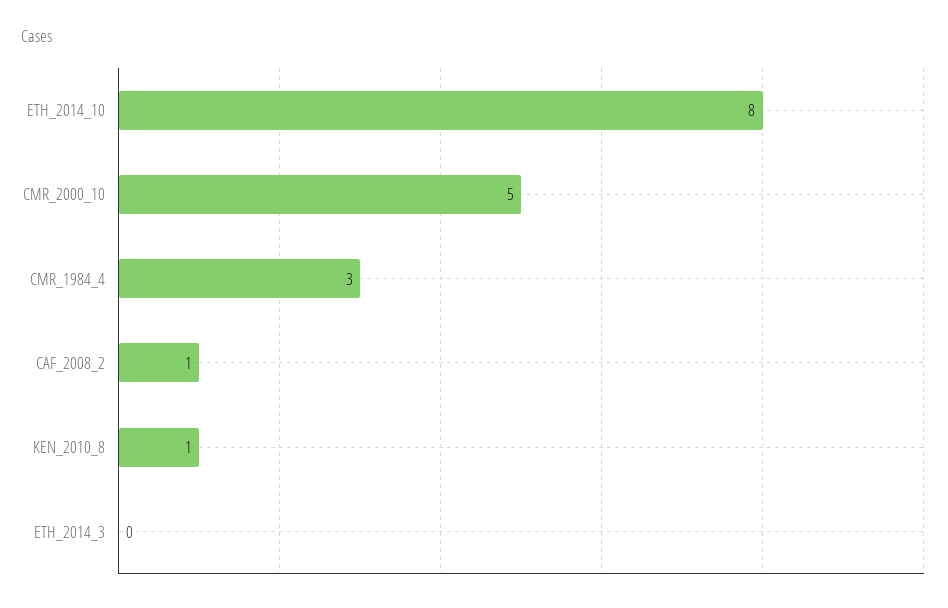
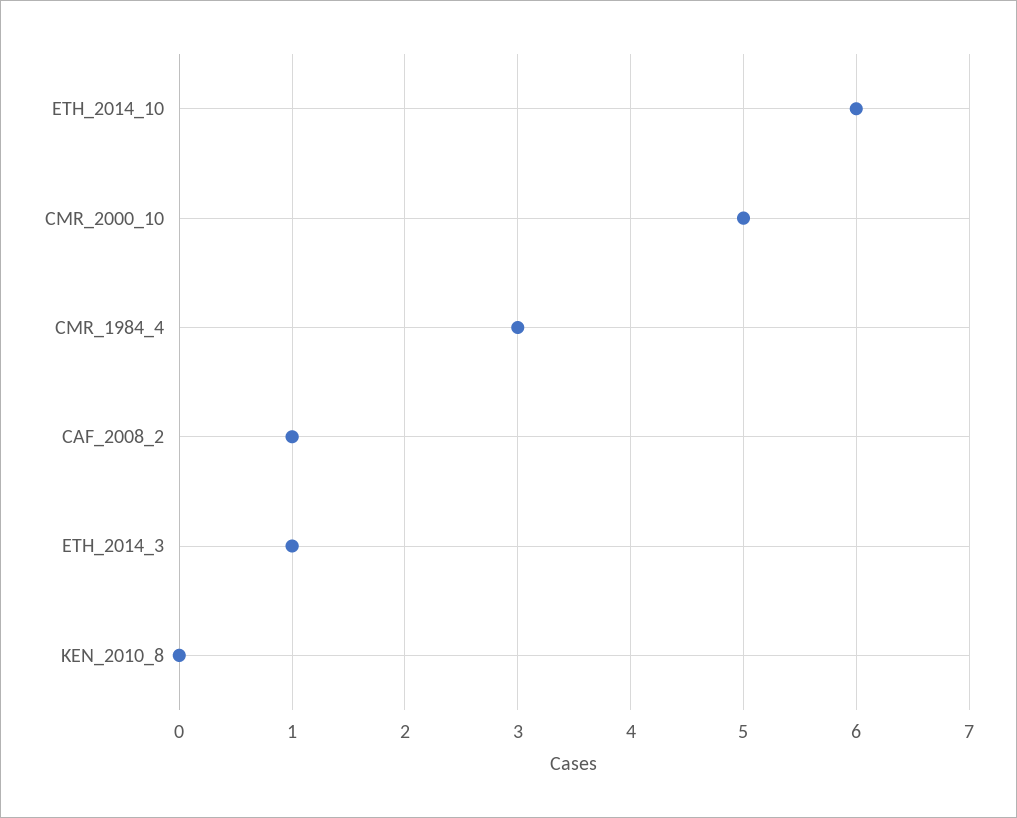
ETH_2014_10: 8 -> 6
KEN_2010_8: 1 -> 0
ETH_2014_3: 0 -> 1

